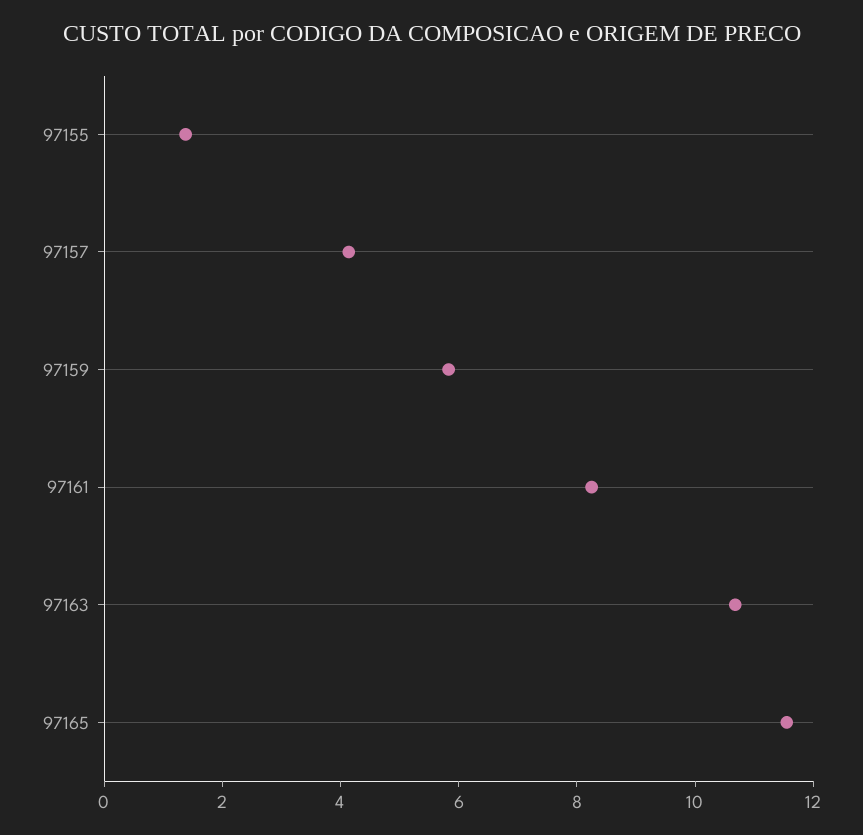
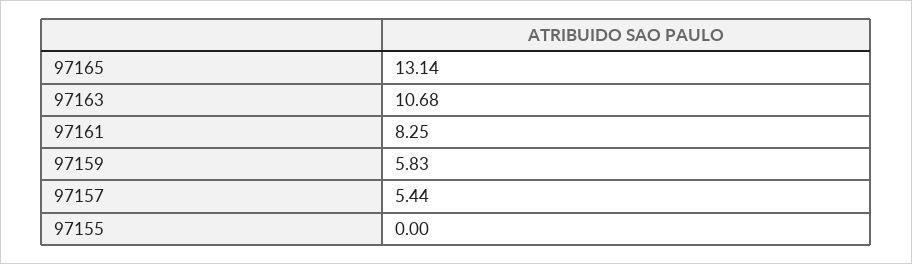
97155: 1.5 -> 0
97157: 4 -> 5.44
97165: 11.5 -> 13.14

